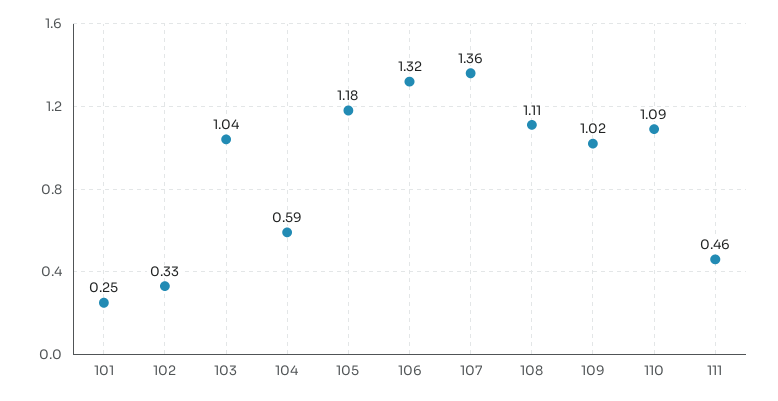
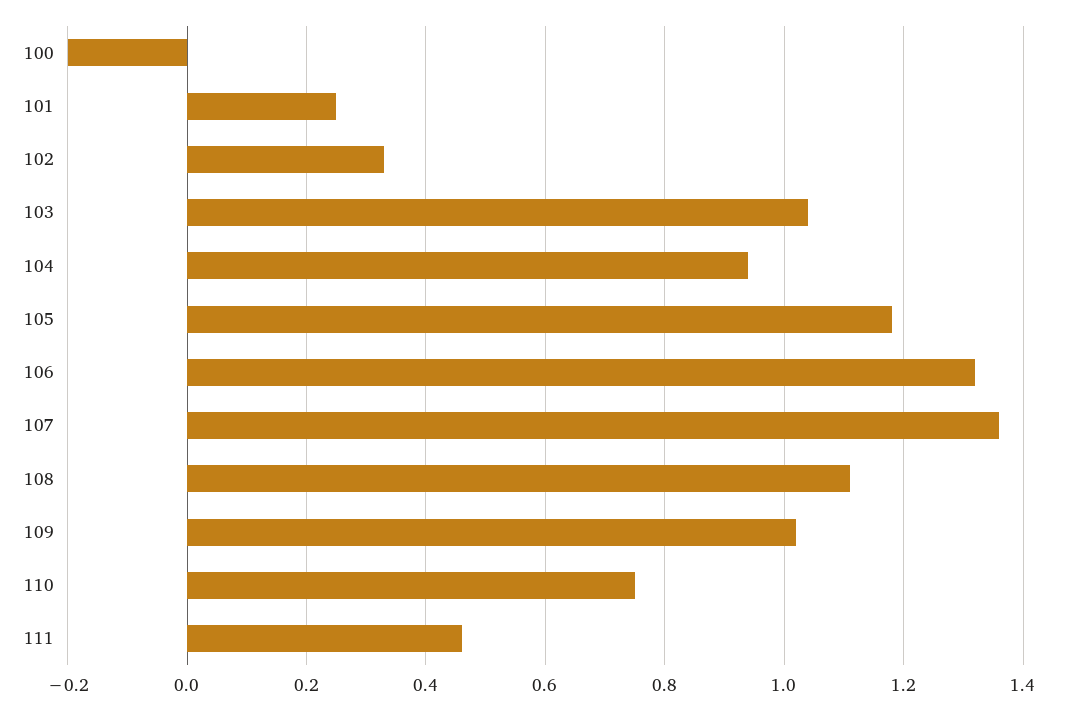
104: 0.59 -> 0.95
110: 1.09 -> 0.75
100: none -> -0.2

